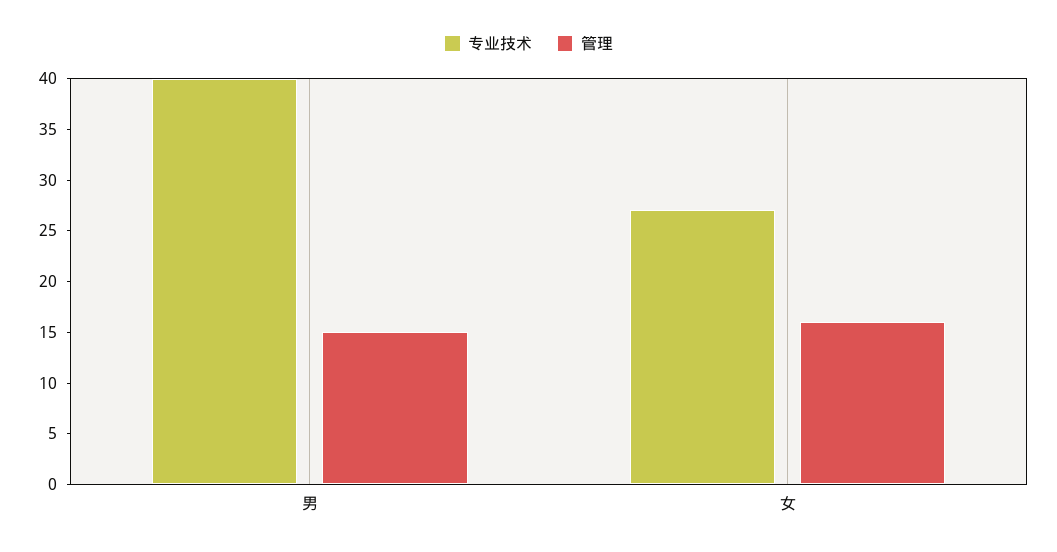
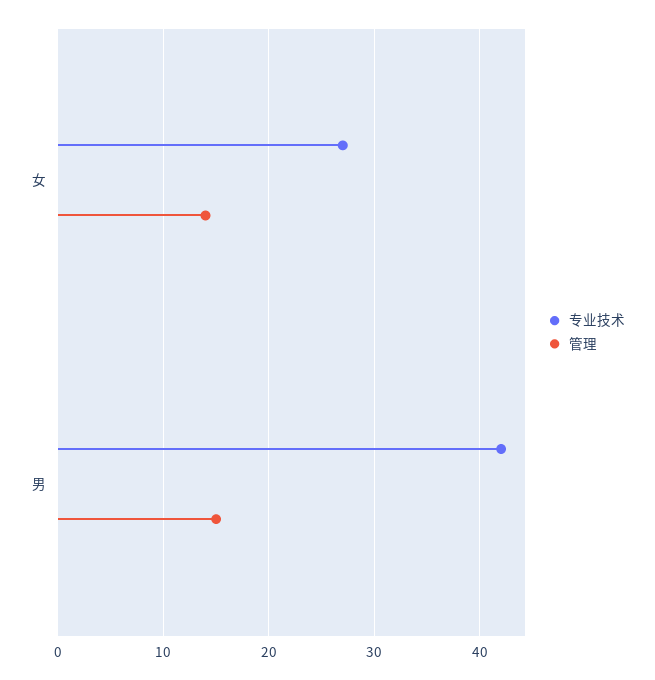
专业技术, 男: 40 -> 42
管理, 女: 16 -> 14

